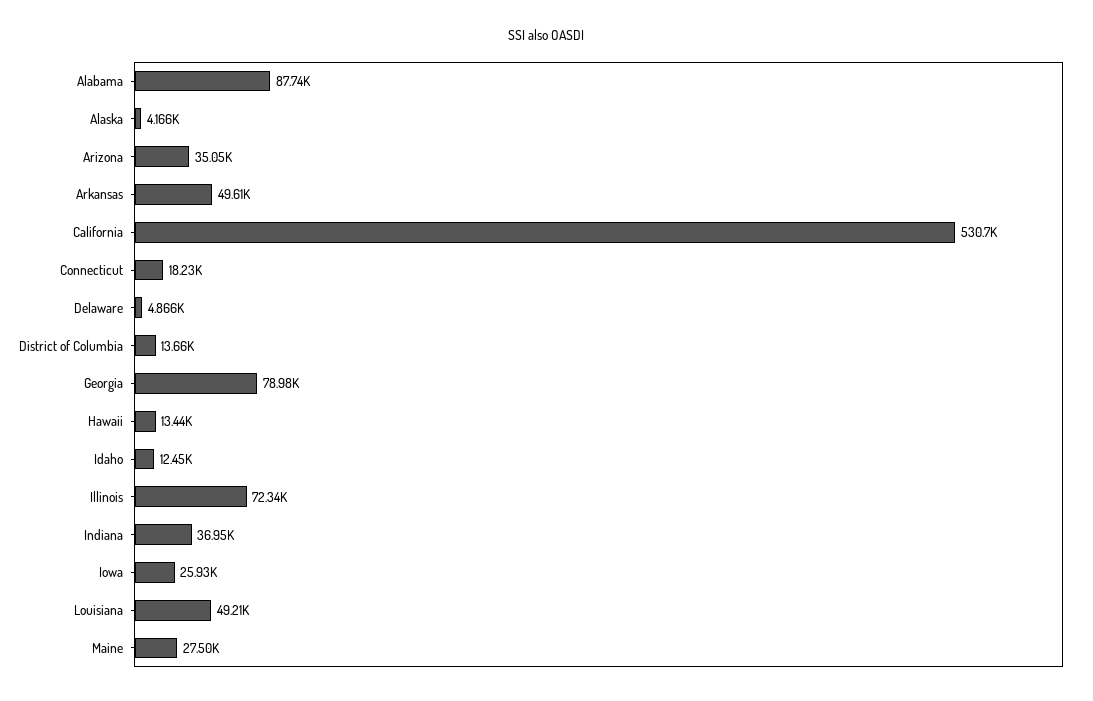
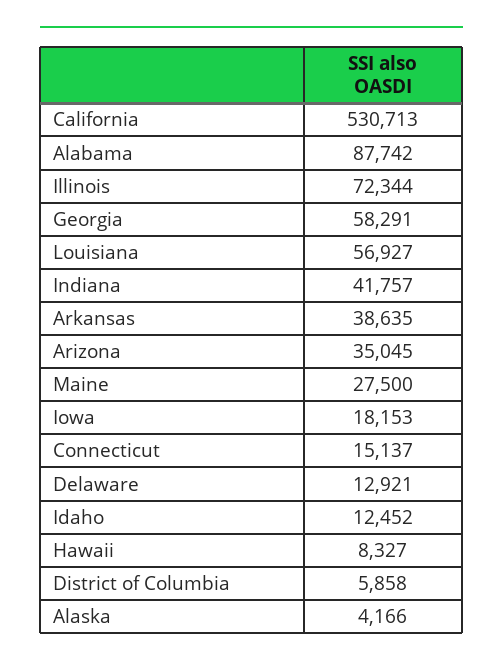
Arkansas: 49610 -> 38635
Connecticut: 18230 -> 15137
Delaware: 4866 -> 12921
District of Columbia: 13660 -> 5858
Georgia: 78980 -> 58291
Hawaii: 13440 -> 8327
Indiana: 36950 -> 41757
Iowa: 25930 -> 18153
Louisiana: 49210 -> 56927

